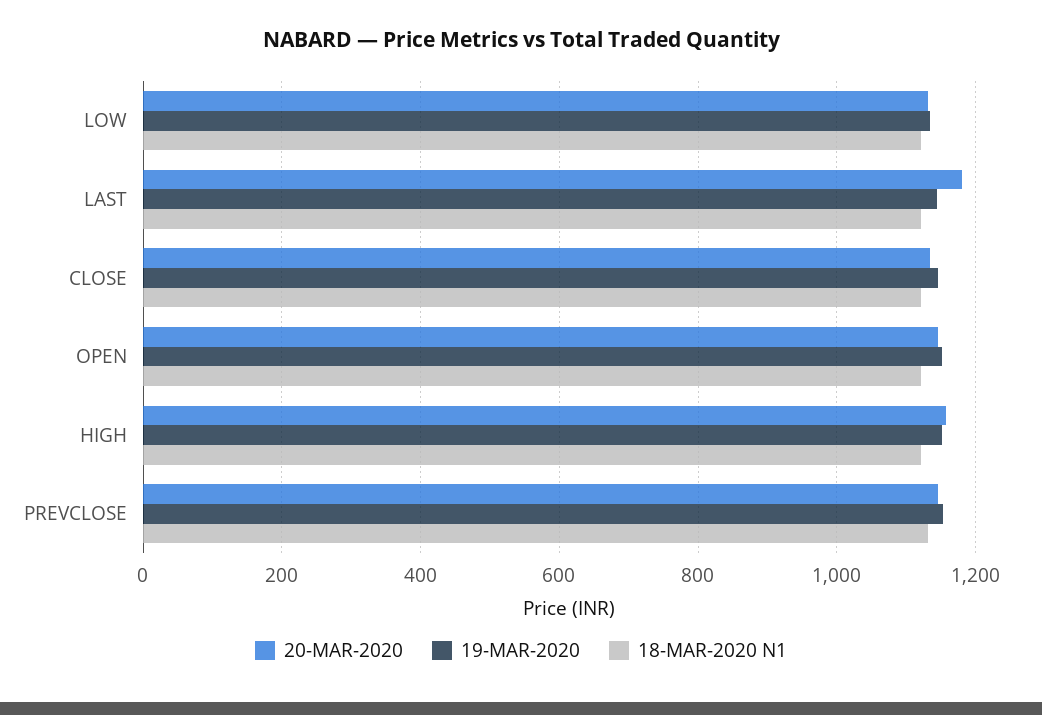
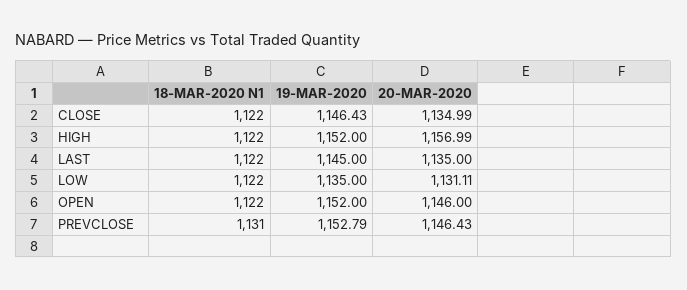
20-MAR-2020, LAST: 1180 -> 1135

